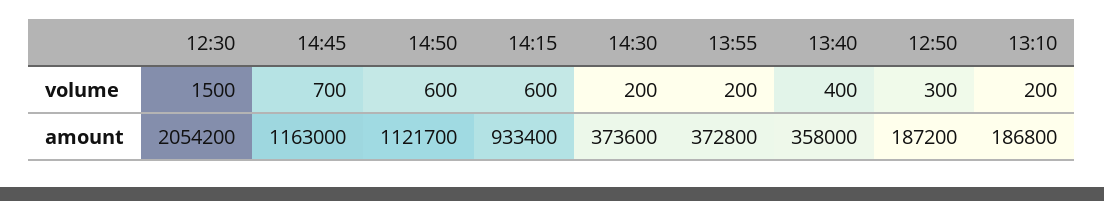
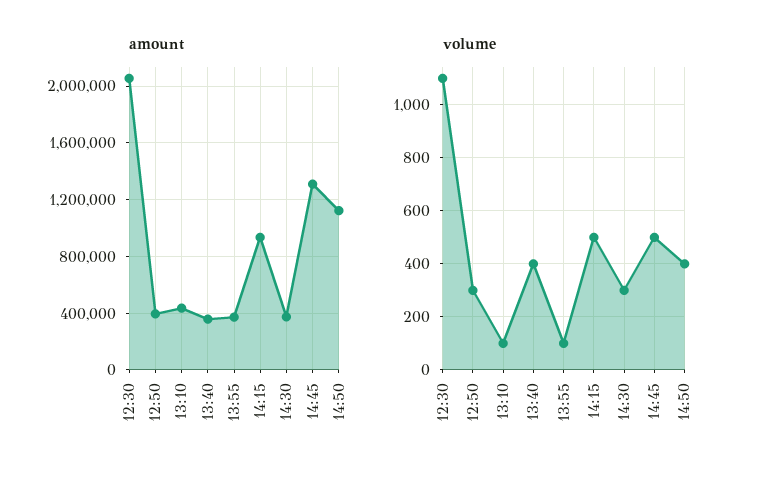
volume, 12:30: 1500 -> 1100
volume, 14:45: 700 -> 500
volume, 14:50: 600 -> 400
volume, 14:15: 600 -> 500
volume, 14:30: 200 -> 300
volume, 13:55: 200 -> 100
volume, 13:10: 200 -> 100
amount, 14:45: 1163000 -> 1300000
amount, 12:50: 187200 -> 400000
amount, 13:10: 186800 -> 450000

